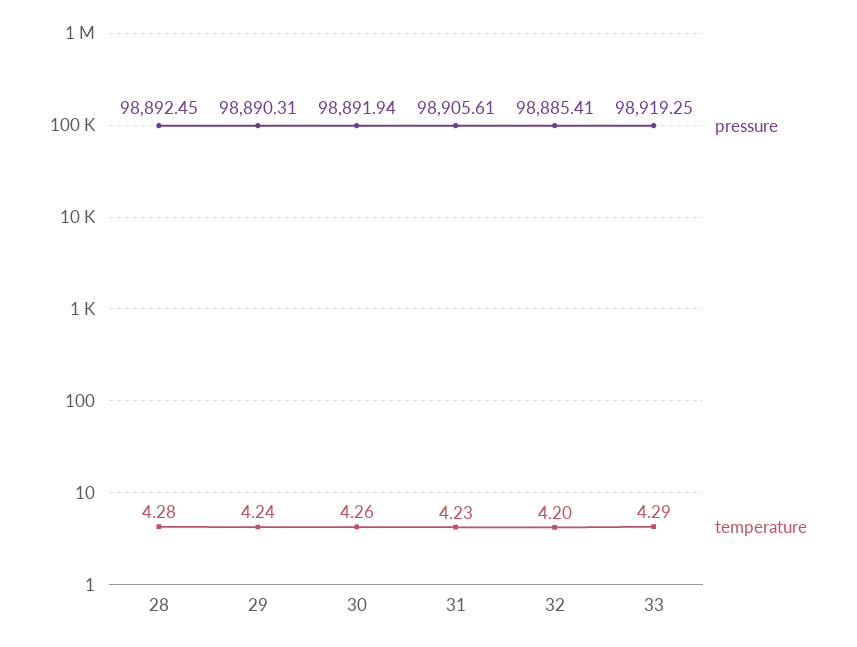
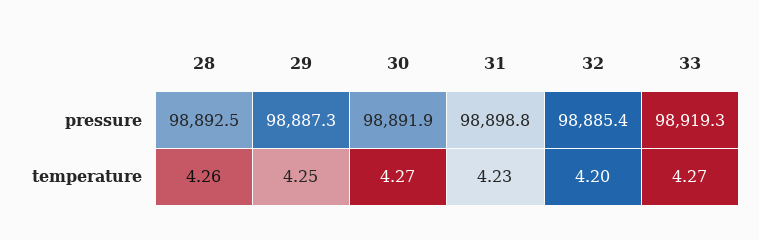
temperature, 28: 4.28 -> 4.26
pressure, 29: 98890.31 -> 98887.3
temperature, 29: 4.24 -> 4.25
temperature, 30: 4.26 -> 4.27
pressure, 31: 98905.61 -> 98898.8
temperature, 33: 4.29 -> 4.27

